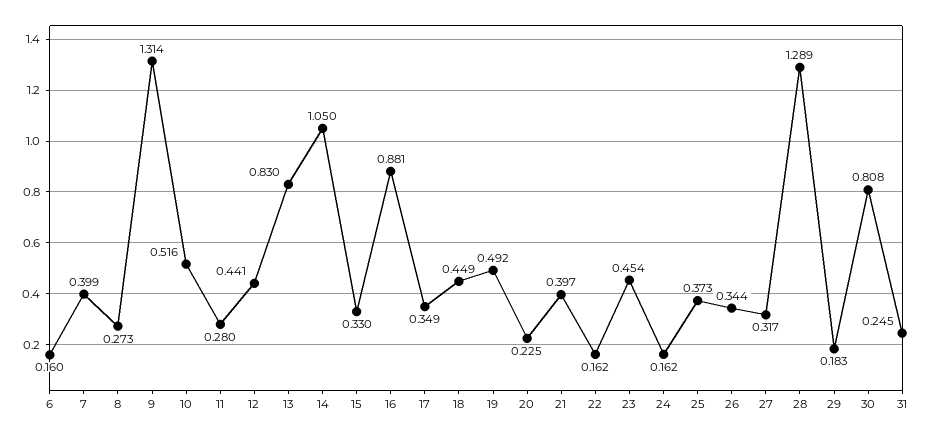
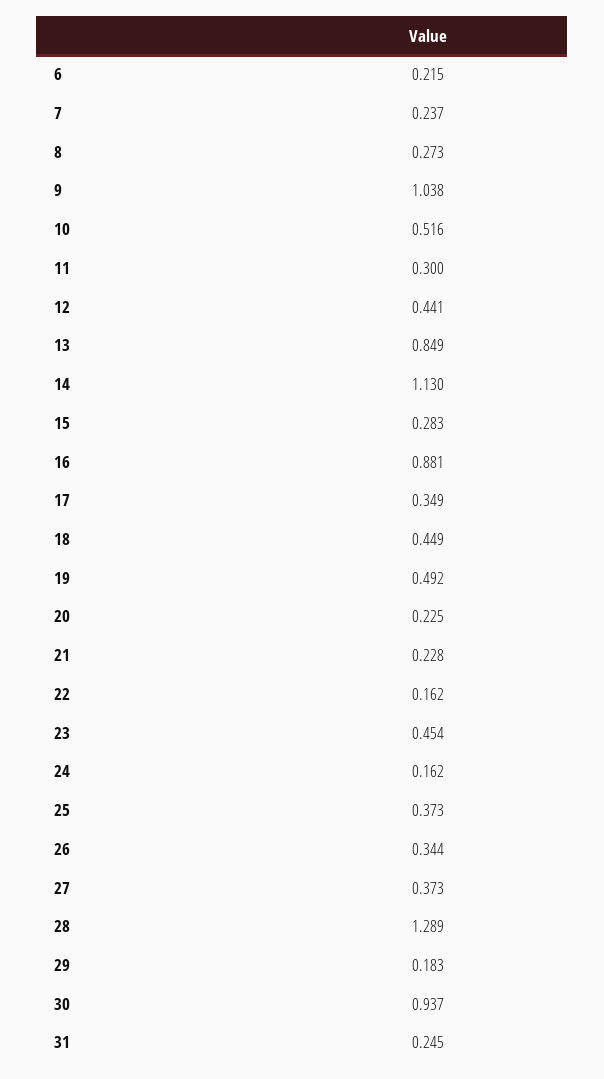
6: 0.16 -> 0.215
7: 0.399 -> 0.237
9: 1.314 -> 1.038
11: 0.28 -> 0.3
13: 0.83 -> 0.849
14: 1.05 -> 1.13
15: 0.33 -> 0.283
21: 0.397 -> 0.228
27: 0.317 -> 0.373
30: 0.808 -> 0.937

